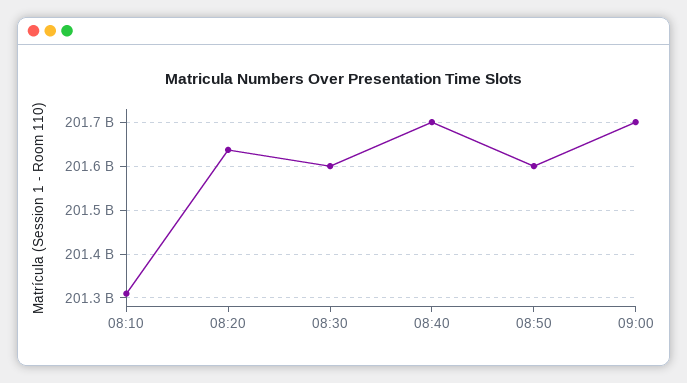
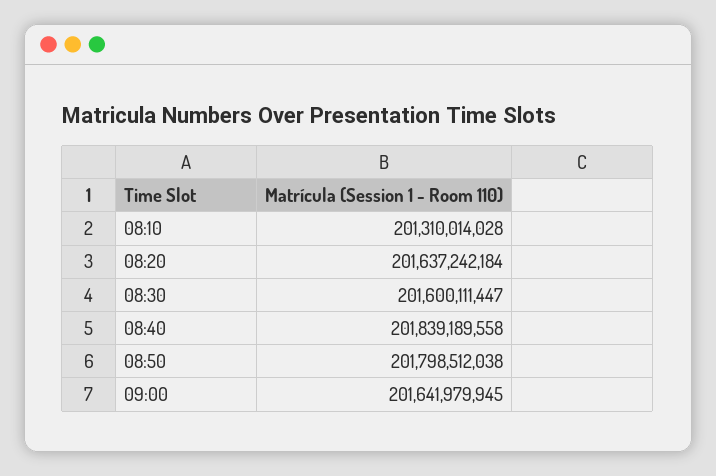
08:40: 201700000000 -> 201839189558
08:50: 201600000000 -> 201798512038
09:00: 201700000000 -> 201641979945

